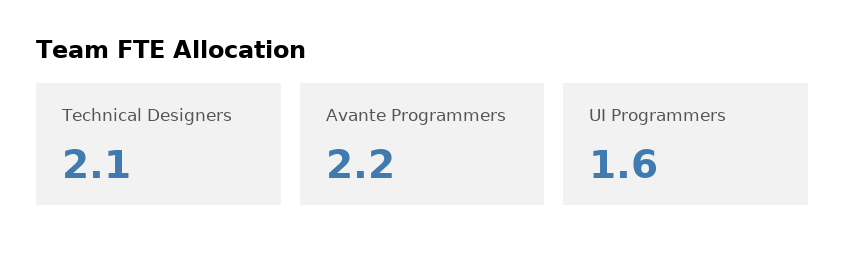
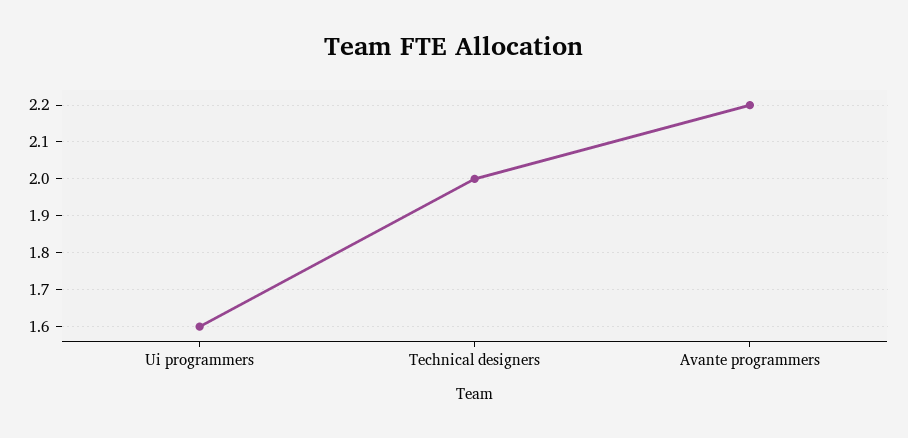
Technical Designers: 2.1 -> 2

